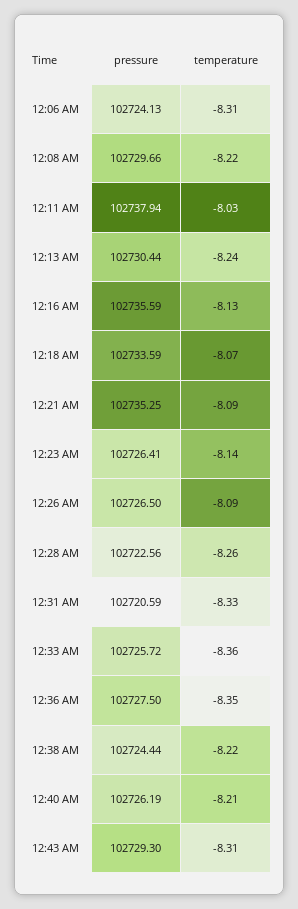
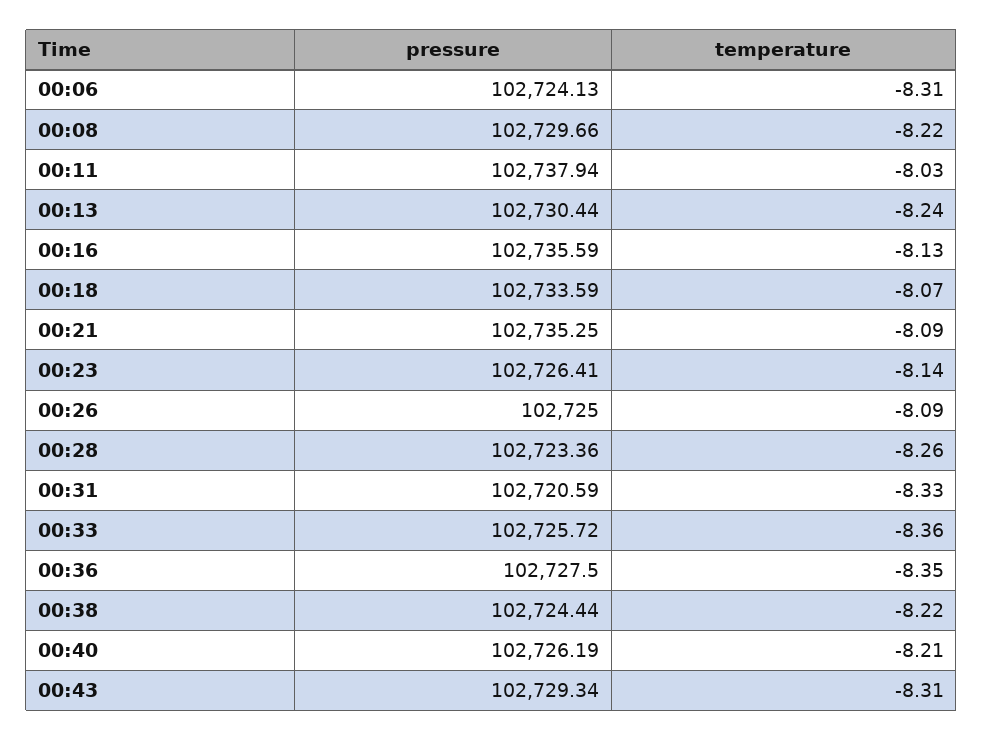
pressure, 12:26 AM: 102726.5 -> 102725
pressure, 12:28 AM: 102722.56 -> 102723.36
pressure, 12:43 AM: 102729.3 -> 102729.34

